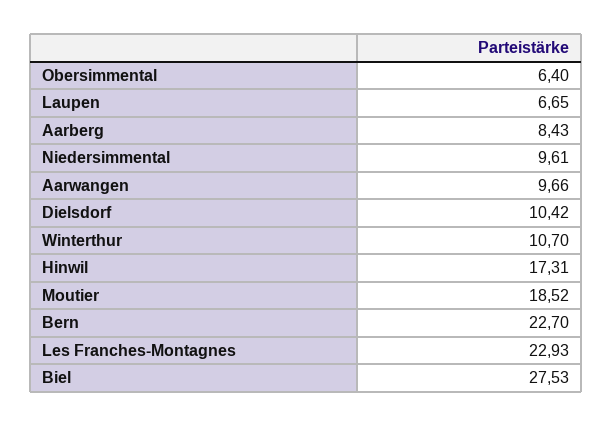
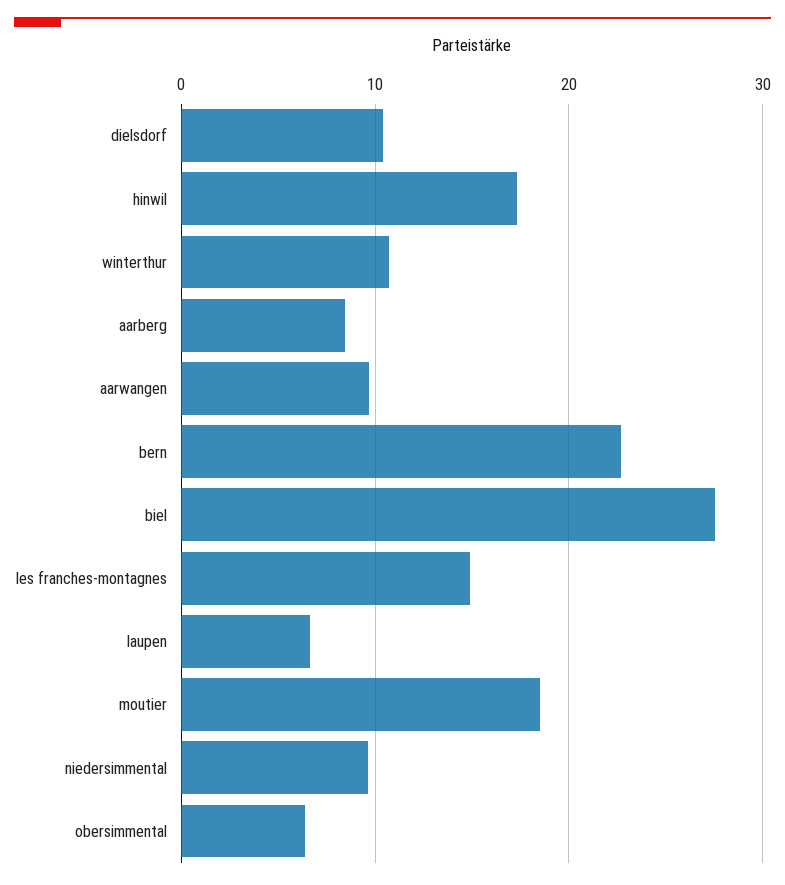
Les Franches-Montagnes: 22.93 -> 15

